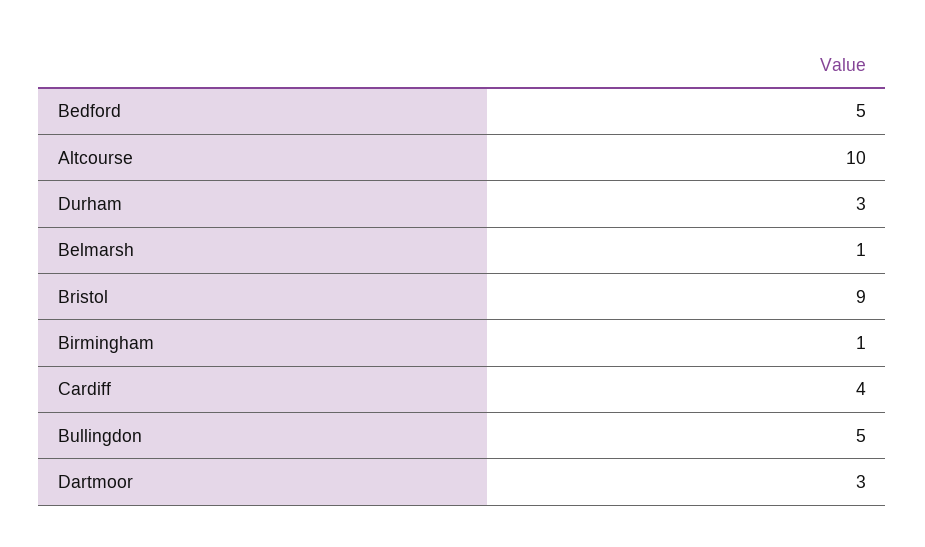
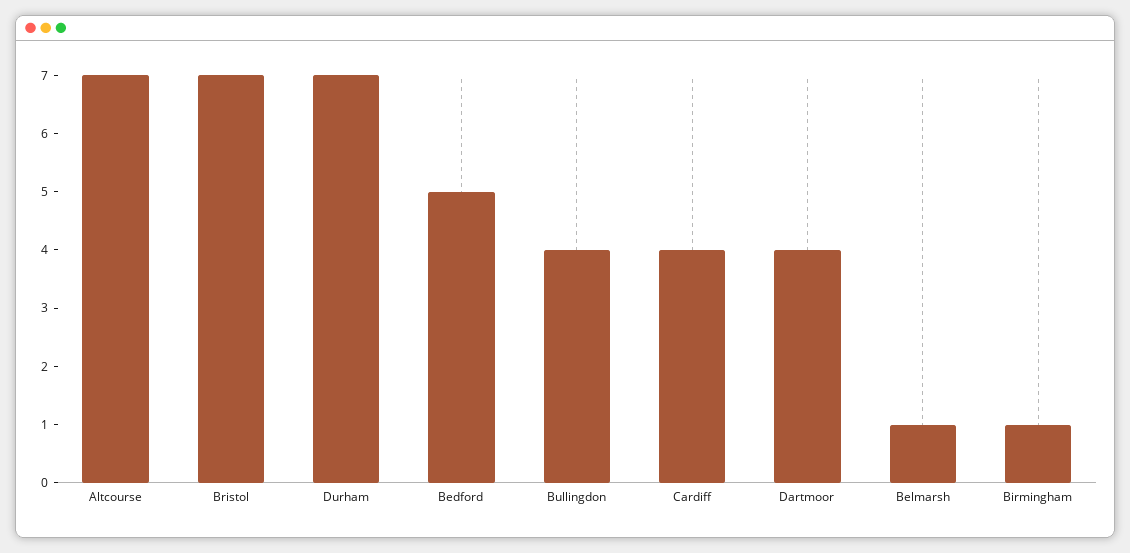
Altcourse: 10 -> 7
Durham: 3 -> 7
Bristol: 9 -> 7
Bullingdon: 5 -> 4
Dartmoor: 3 -> 4

